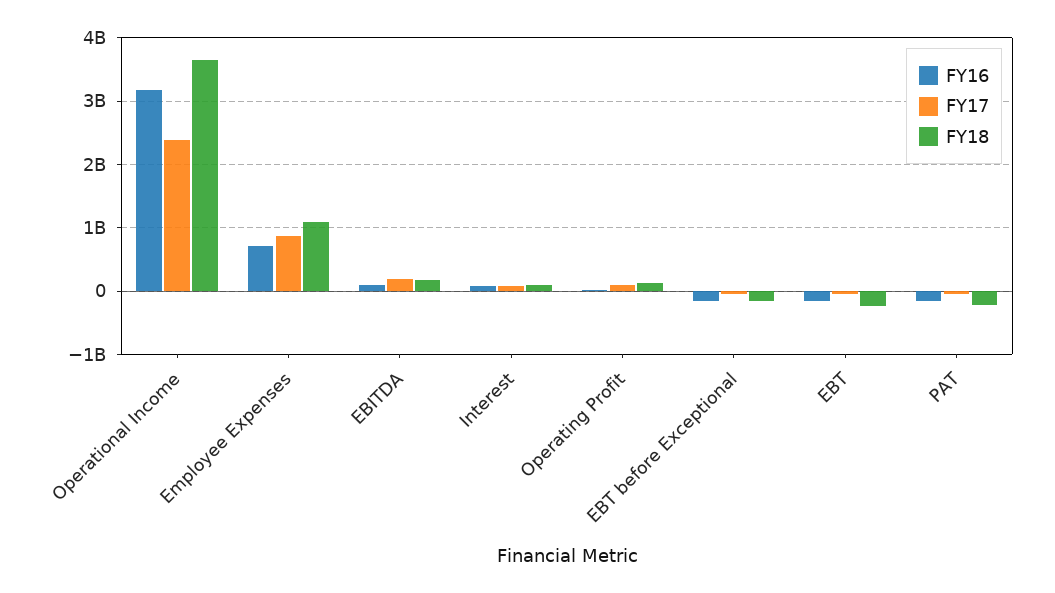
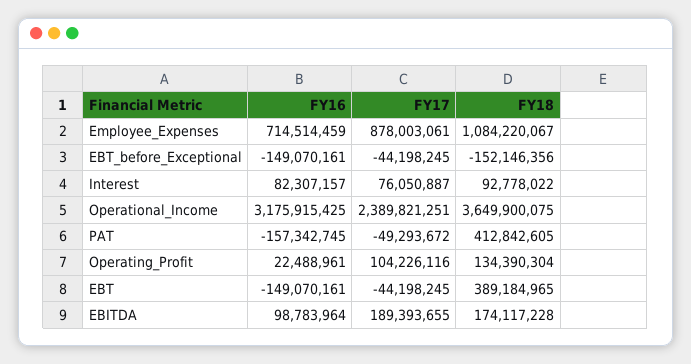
FY18, EBT: -200000000 -> 389184965
FY18, PAT: -200000000 -> 412842605

